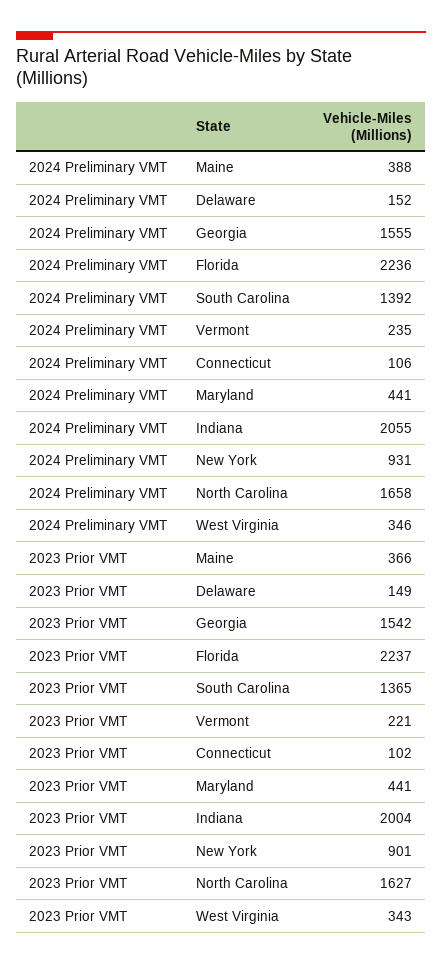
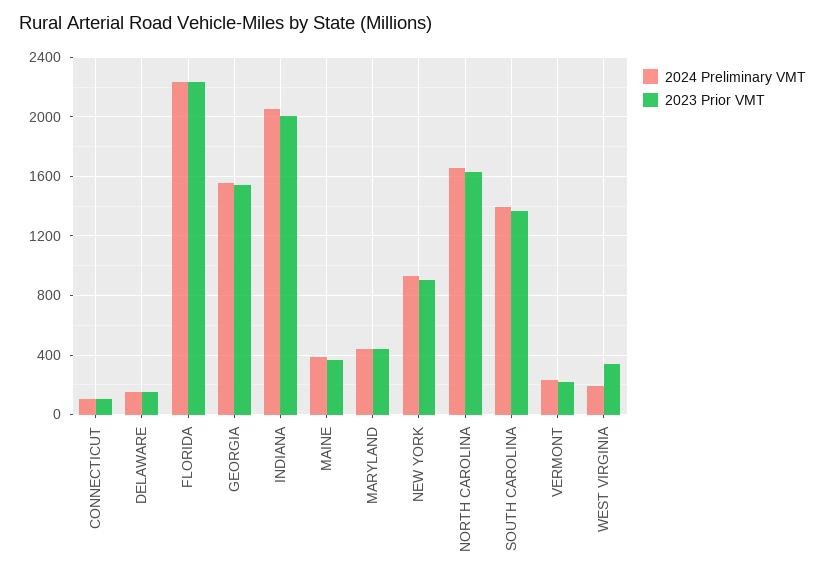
2024 Preliminary VMT, West Virginia: 346 -> 200

